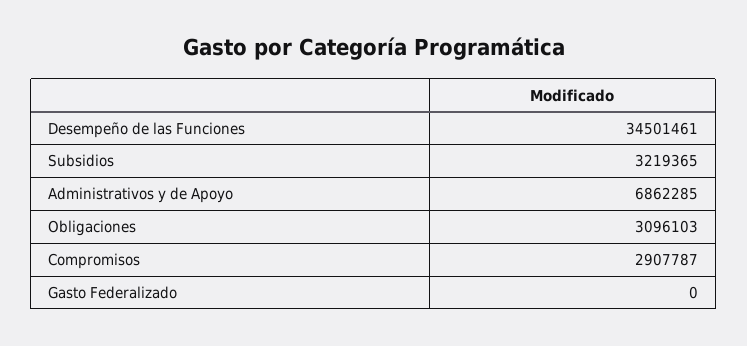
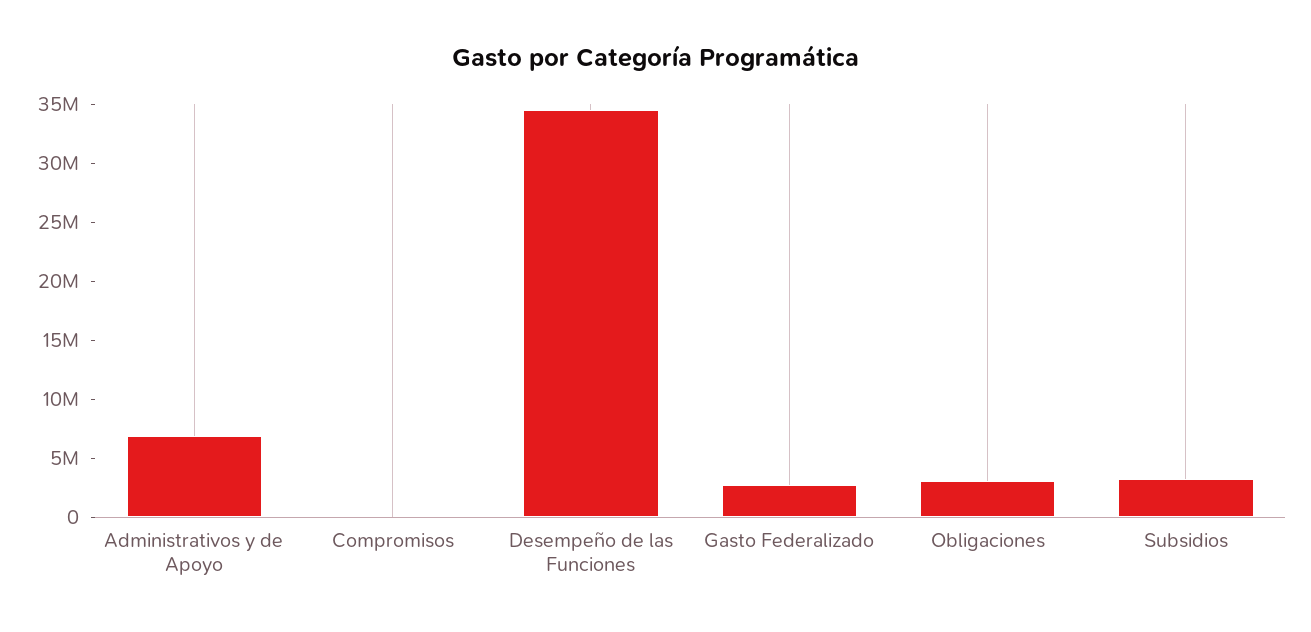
Compromisos: 2907787 -> 0
Gasto Federalizado: 0 -> 3000000

